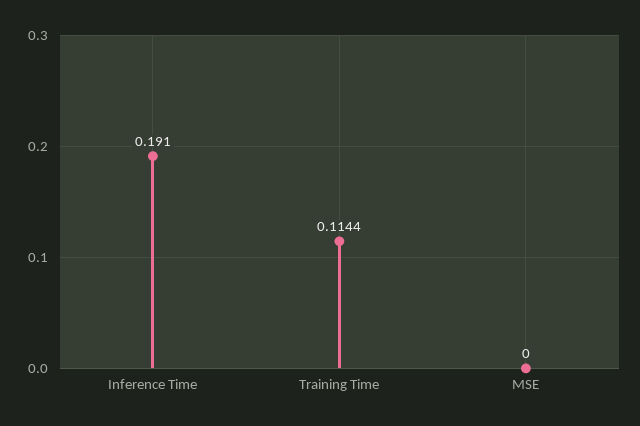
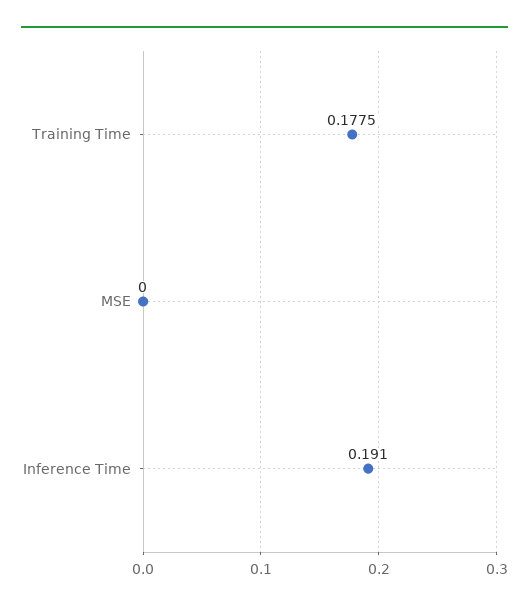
Training Time: 0.1144 -> 0.1775

